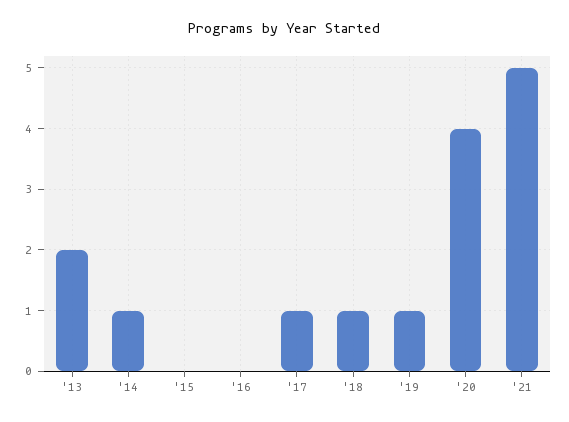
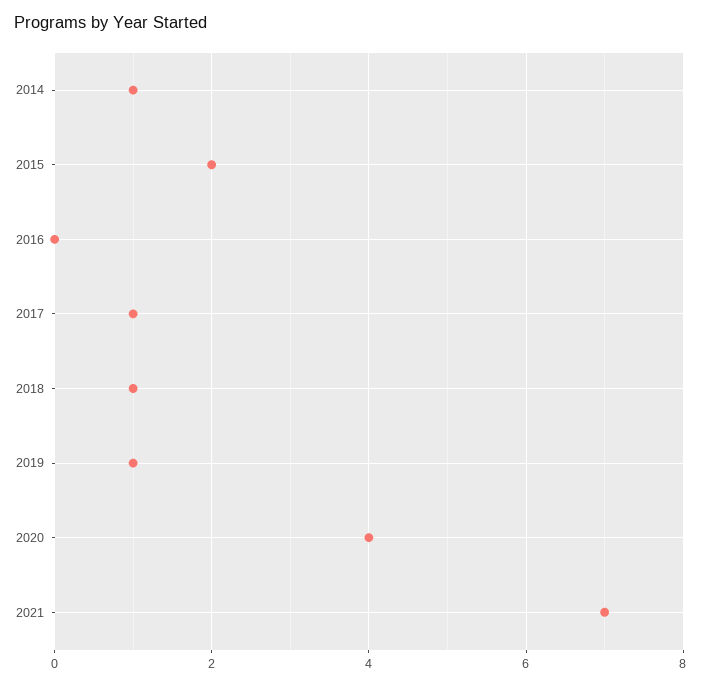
'13: 2 -> none
'15: 0 -> 2
'21: 5 -> 7

